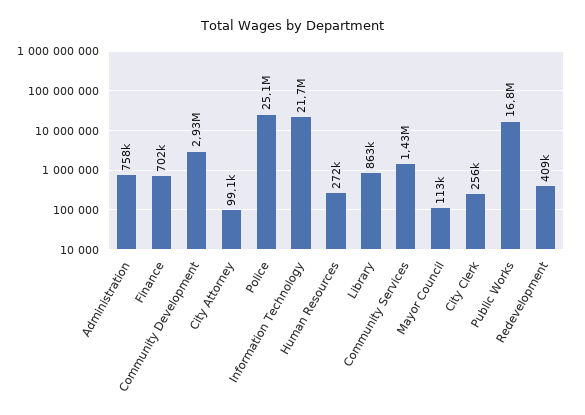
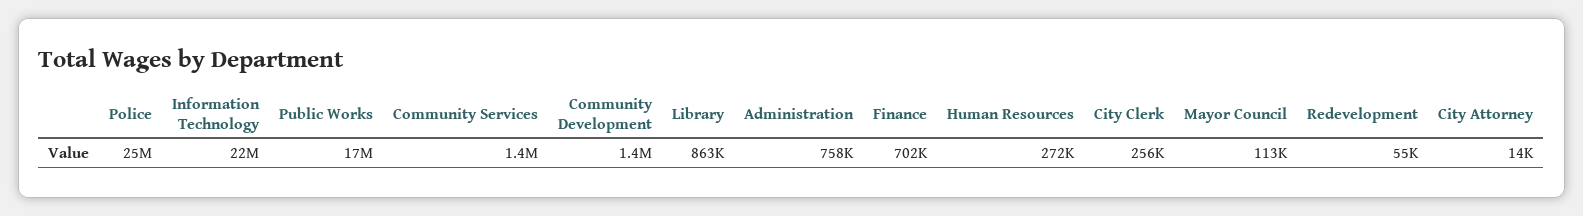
Community Development: 2930000 -> 1400000
City Attorney: 99100 -> 14000
Redevelopment: 409000 -> 55000

